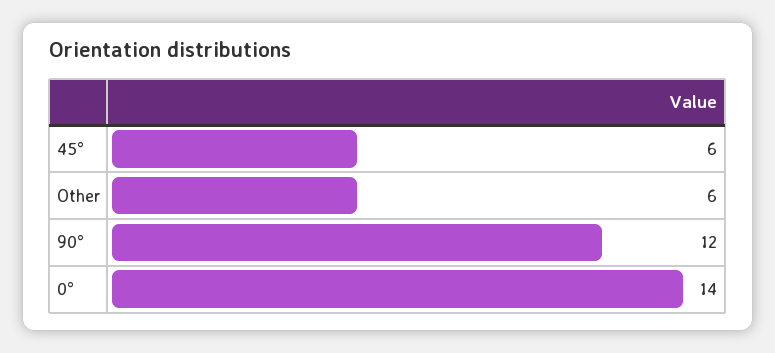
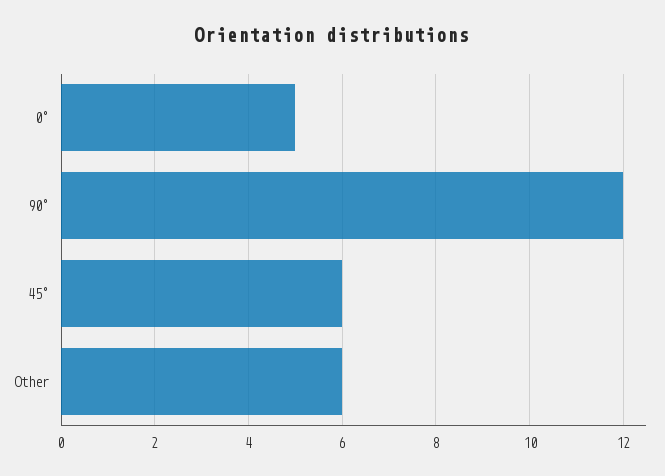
0°: 14 -> 5

